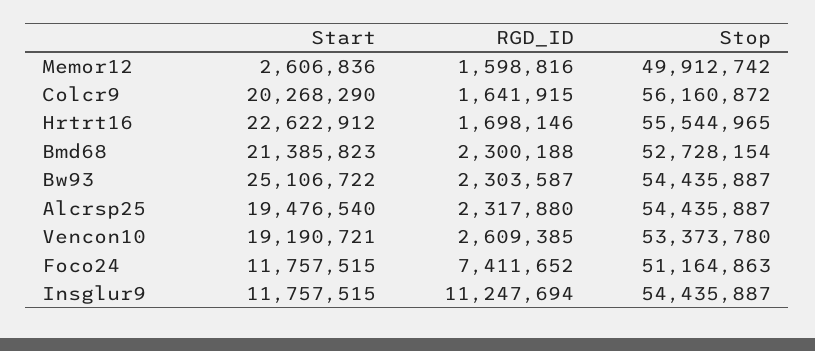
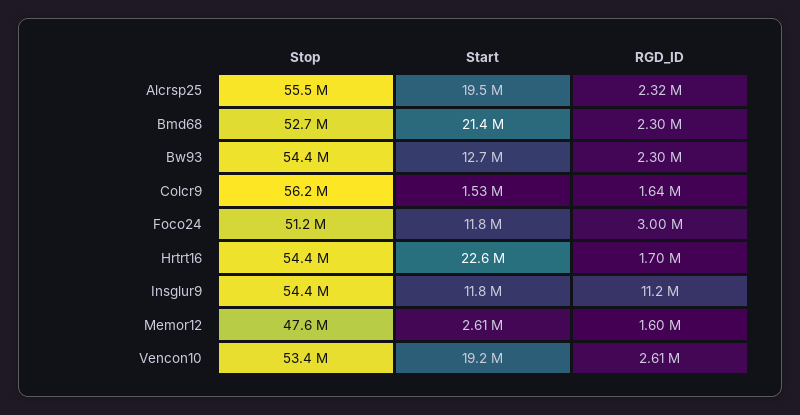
Stop, Memor12: 49912742 -> 47600000
Start, Colcr9: 20268290 -> 1530000
Stop, Hrtrt16: 55544965 -> 54400000
Start, Bw93: 25106722 -> 12700000
Stop, Alcrsp25: 54435887 -> 55500000
RGD_ID, Foco24: 7411652 -> 3000000

